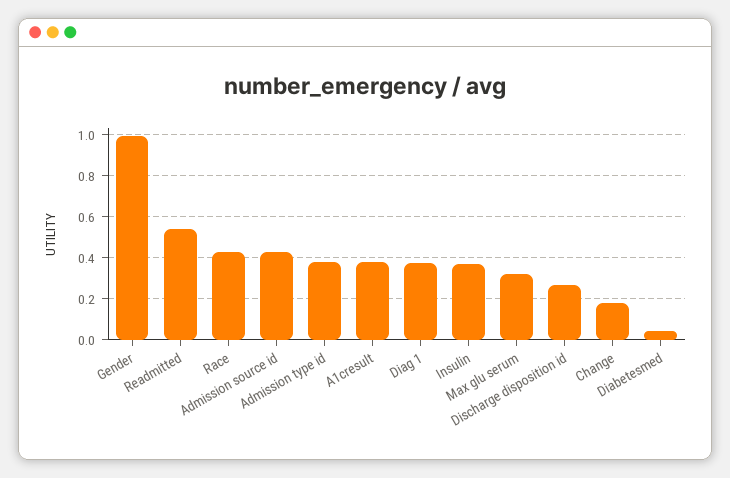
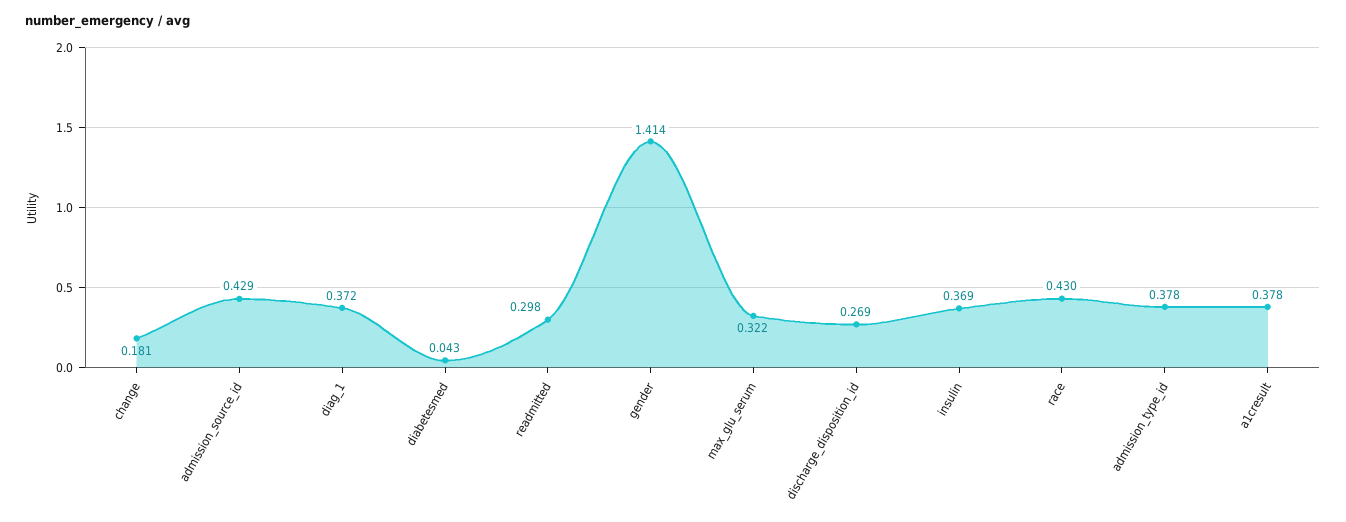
Gender: 1 -> 1.414
Readmitted: 0.55 -> 0.298

